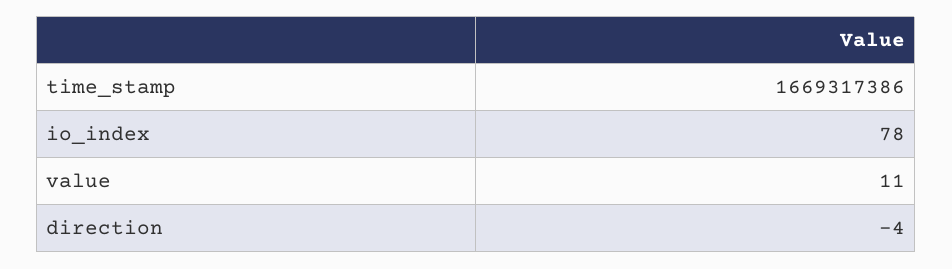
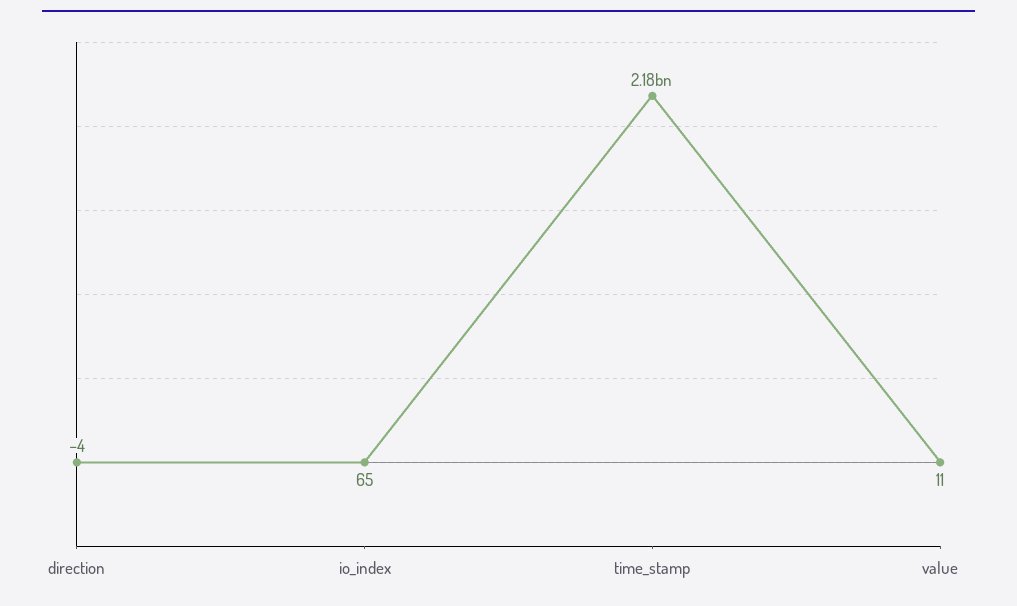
time_stamp: 1669317386 -> 2180000000
io_index: 78 -> 65

